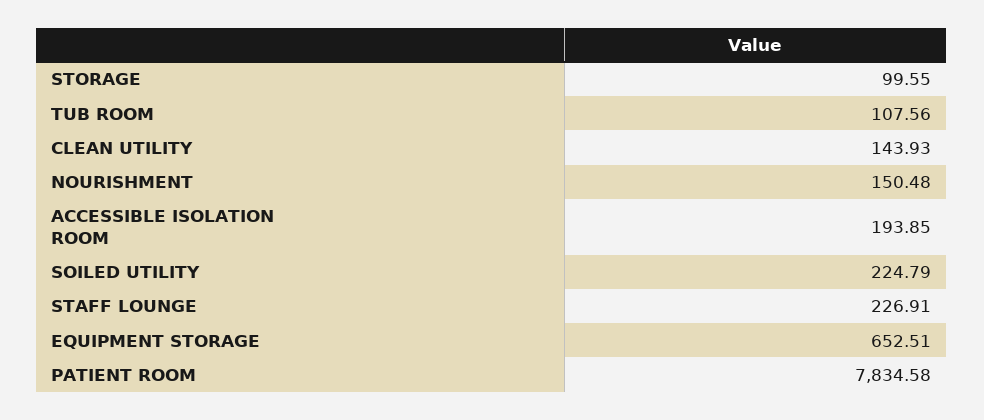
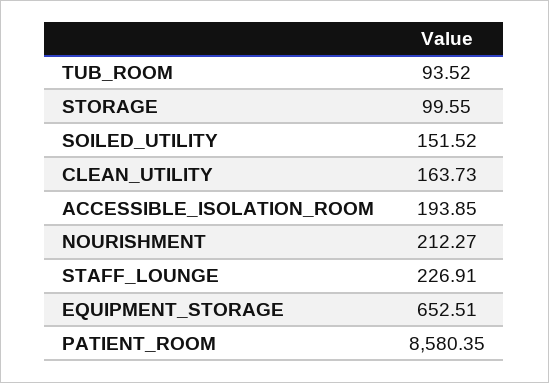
TUB ROOM: 107.56 -> 93.52
CLEAN UTILITY: 143.93 -> 163.73
NOURISHMENT: 150.48 -> 212.27
SOILED UTILITY: 224.79 -> 151.52
PATIENT ROOM: 7834.58 -> 8580.35

